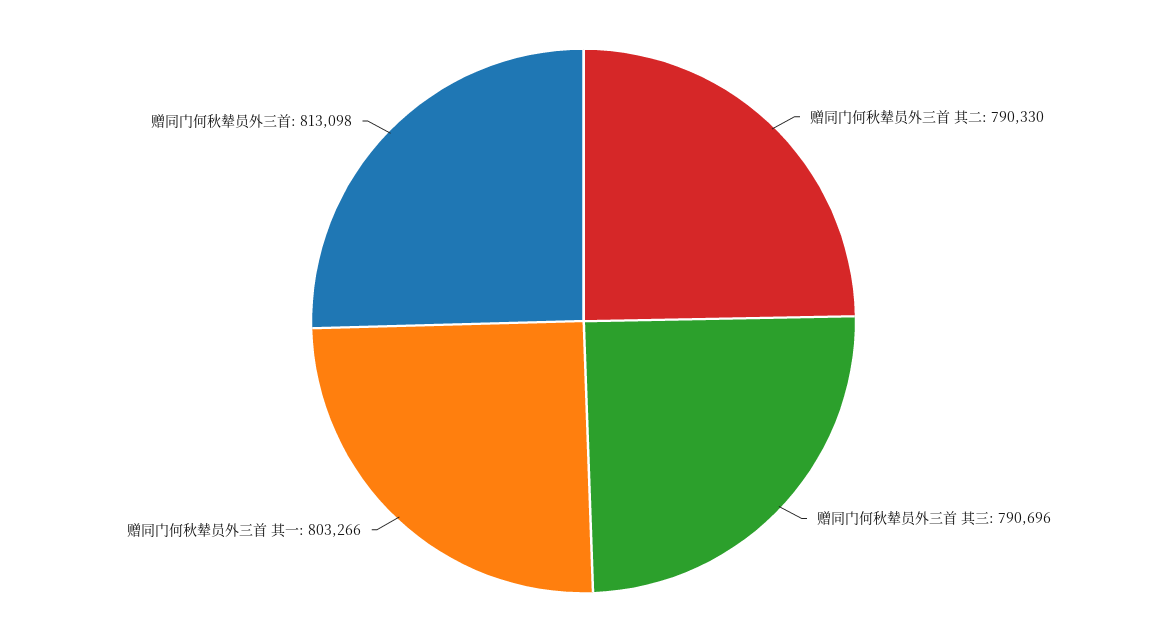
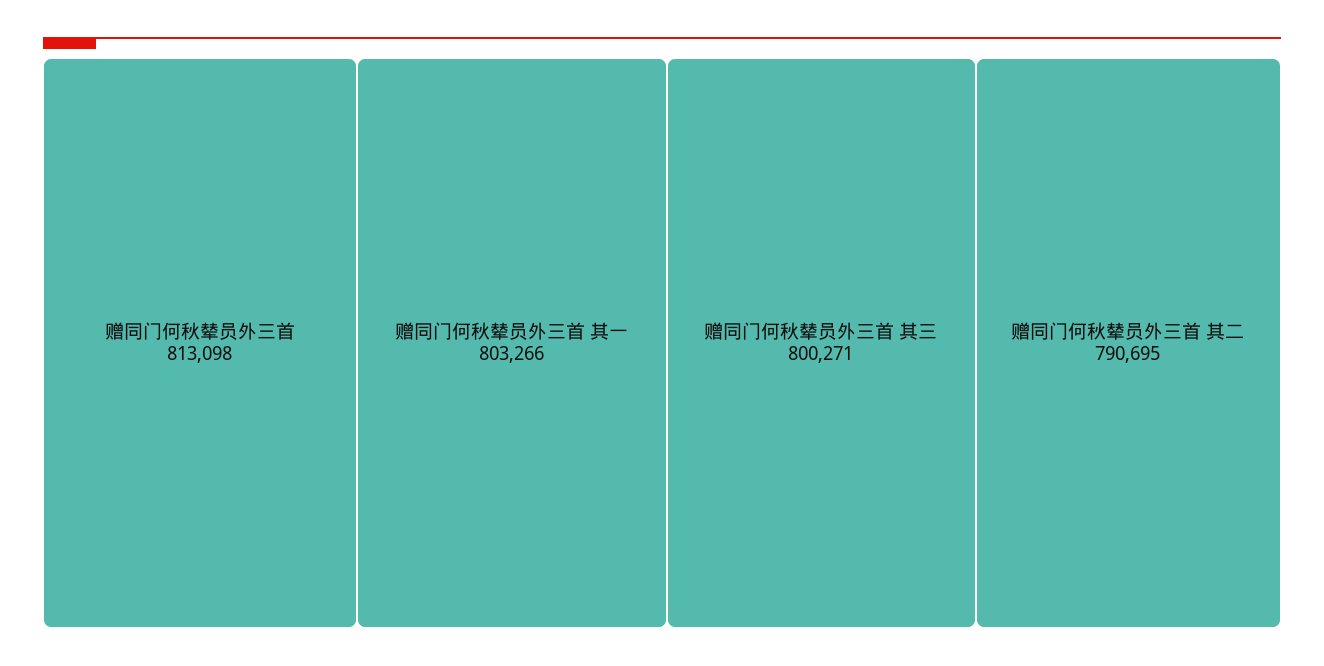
赠同门何秋辇员外三首 其二: 790330 -> 790695
赠同门何秋辇员外三首 其三: 790696 -> 800271

